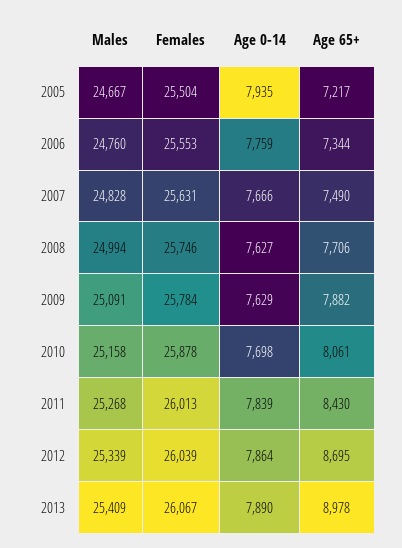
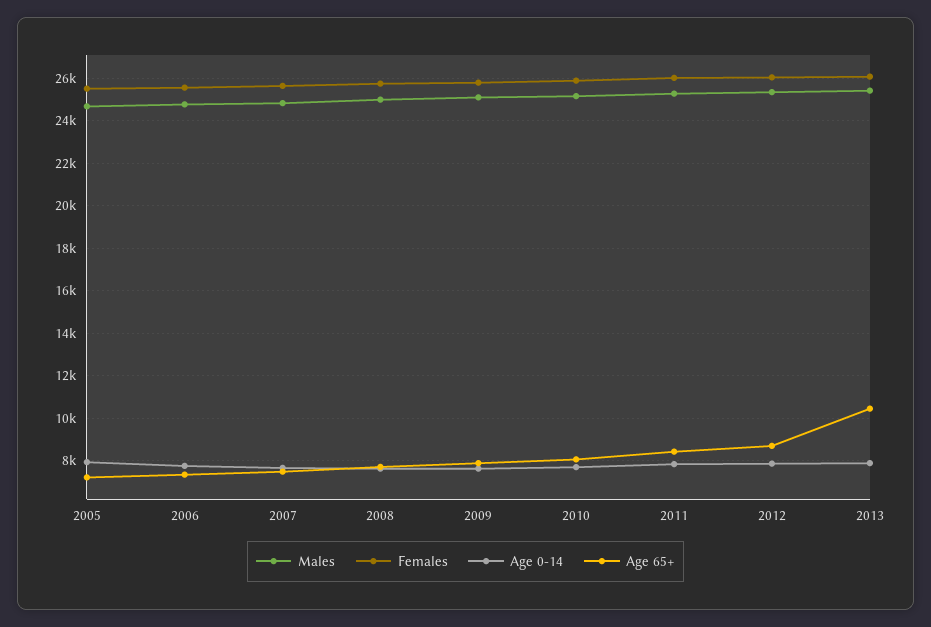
Age 65+, 2013: 8978 -> 10500

